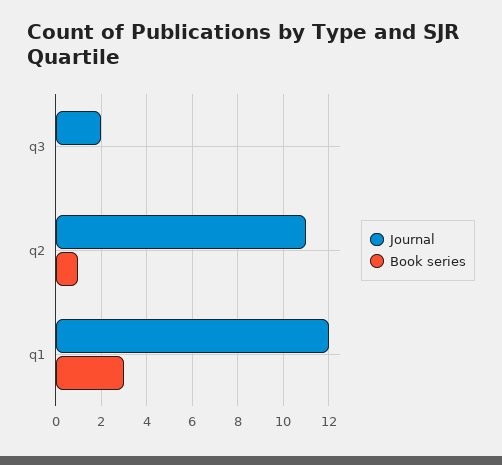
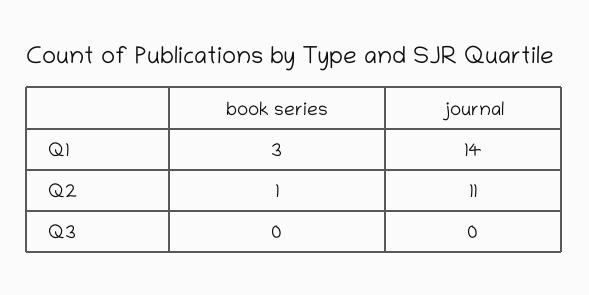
Journal, q3: 2 -> 0
Journal, q1: 12 -> 14

